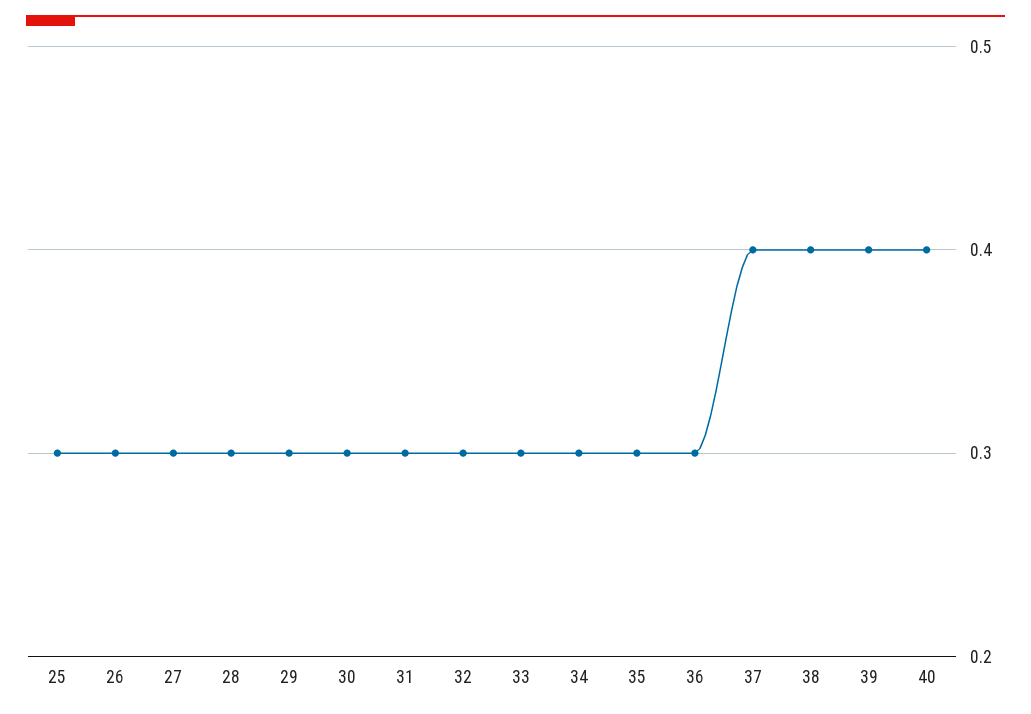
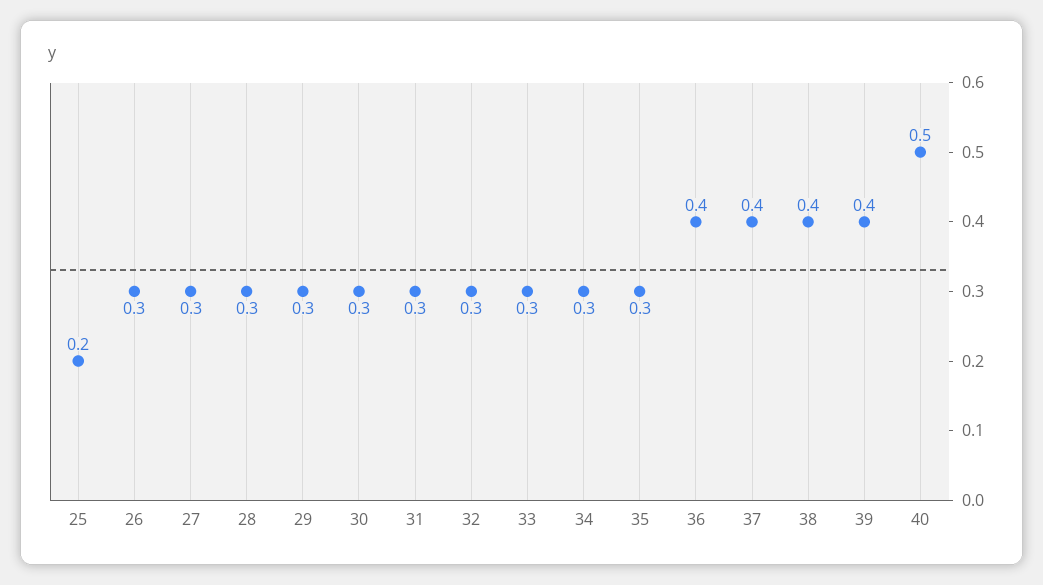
25: 0.3 -> 0.2
36: 0.3 -> 0.4
40: 0.4 -> 0.5

